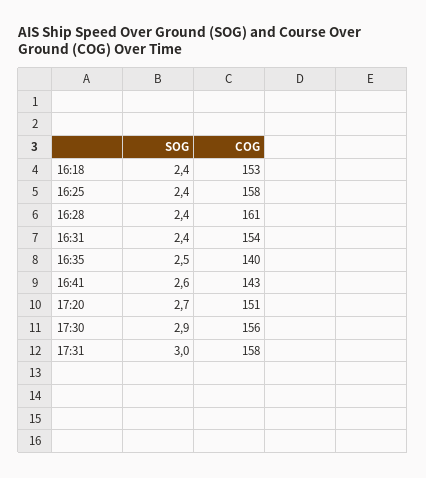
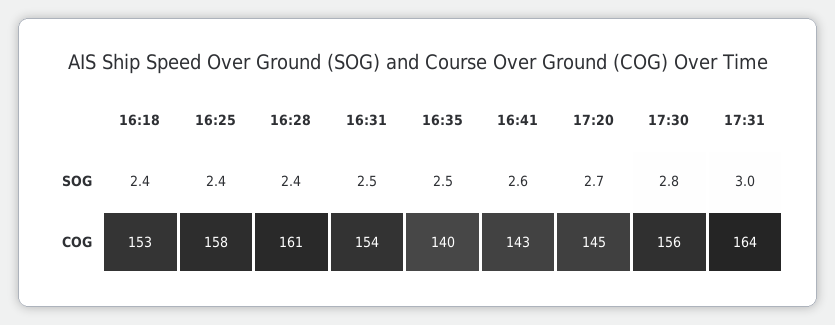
SOG, 16:31: 2.4 -> 2.5
COG, 17:20: 151 -> 145
SOG, 17:30: 2.9 -> 2.8
COG, 17:31: 158 -> 164

